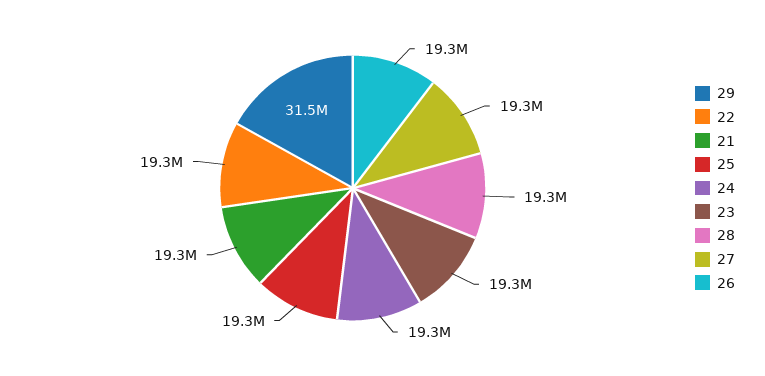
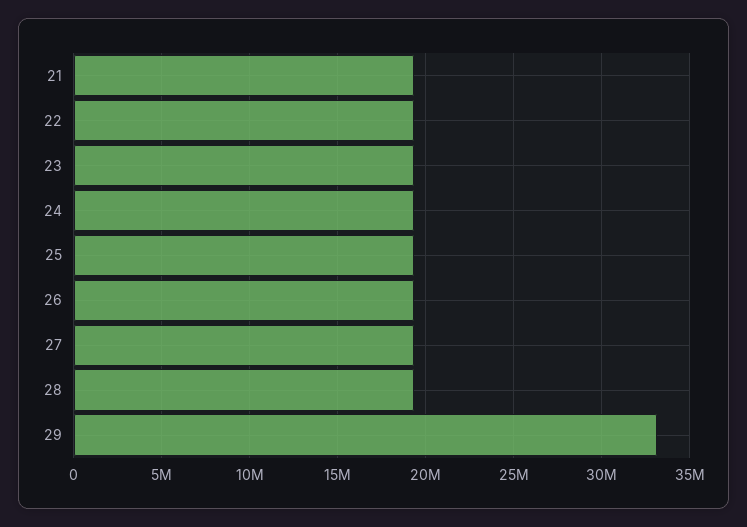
29: 31500000 -> 33000000

